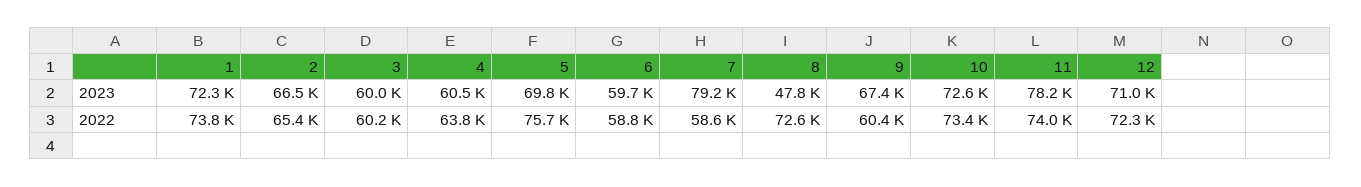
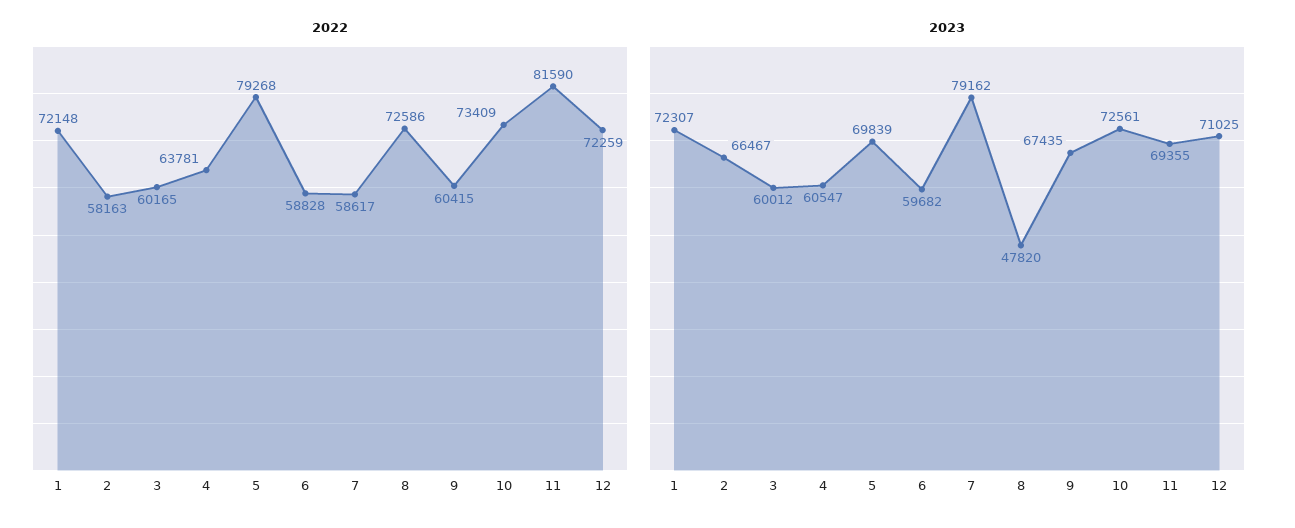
2023, 11: 78200 -> 69355
2022, 1: 73800 -> 72148
2022, 2: 65400 -> 58163
2022, 5: 75700 -> 79268
2022, 11: 74000 -> 81590

